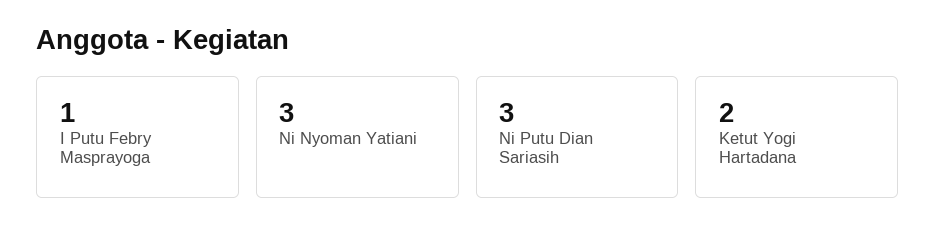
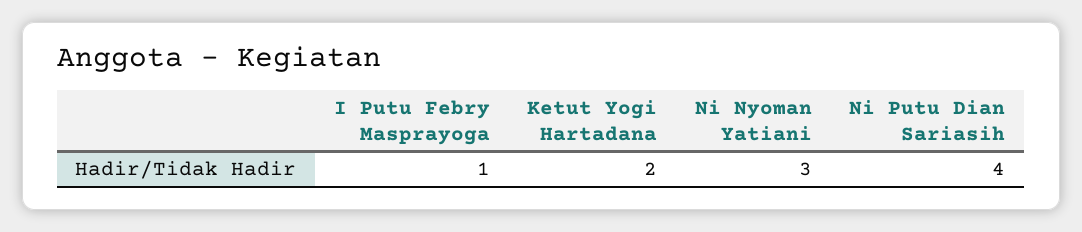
Ni Putu Dian Sariasih: 3 -> 4

